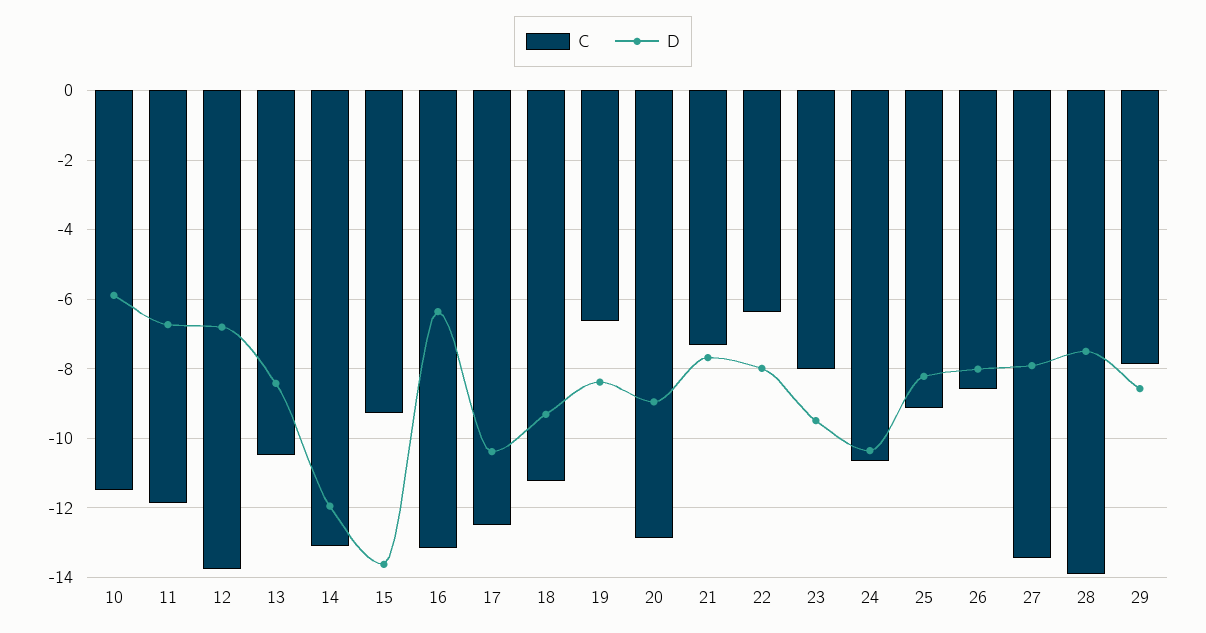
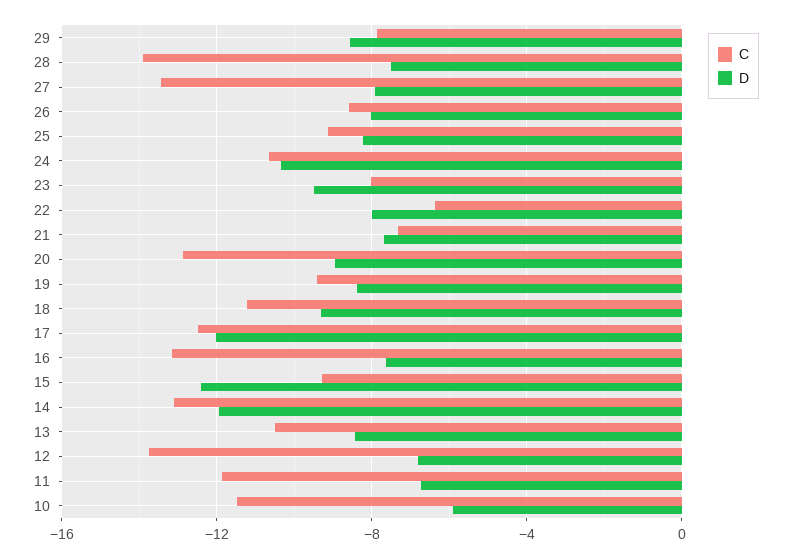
D, 15: -13.6 -> -12.5
D, 16: -6.4 -> -7.5
D, 17: -10.4 -> -12
C, 19: -6.6 -> -9.5

